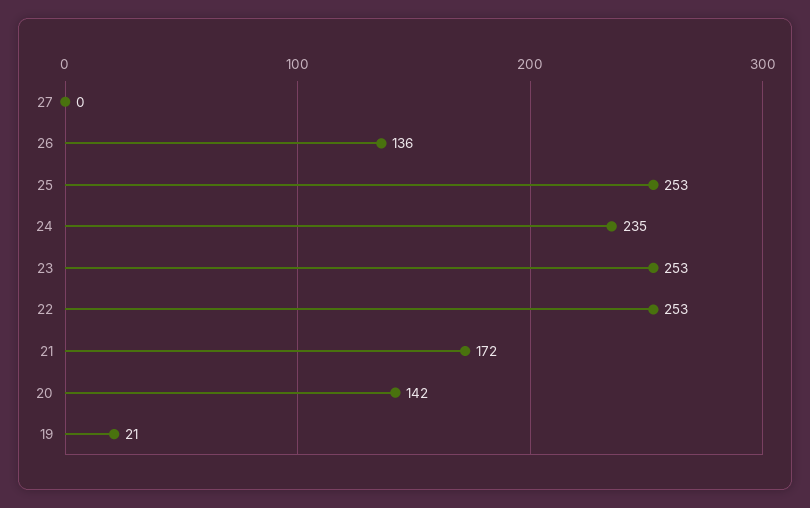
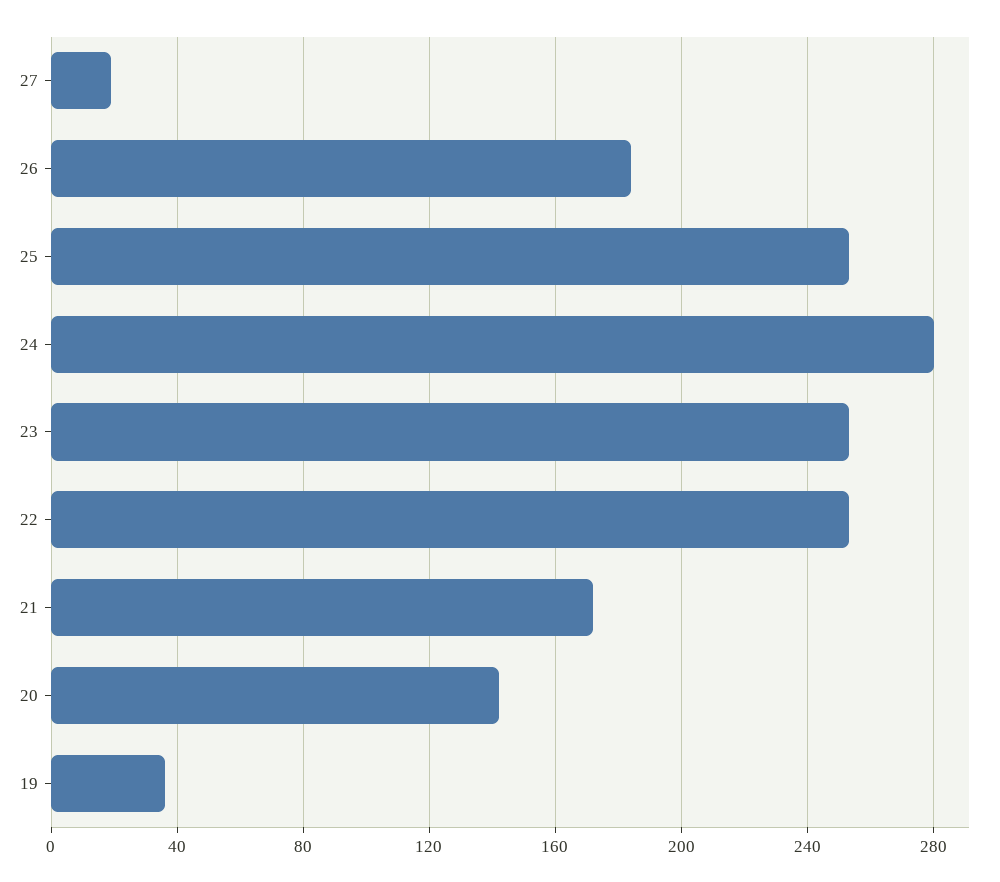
27: 0 -> 20
26: 136 -> 185
24: 235 -> 280
19: 21 -> 35

